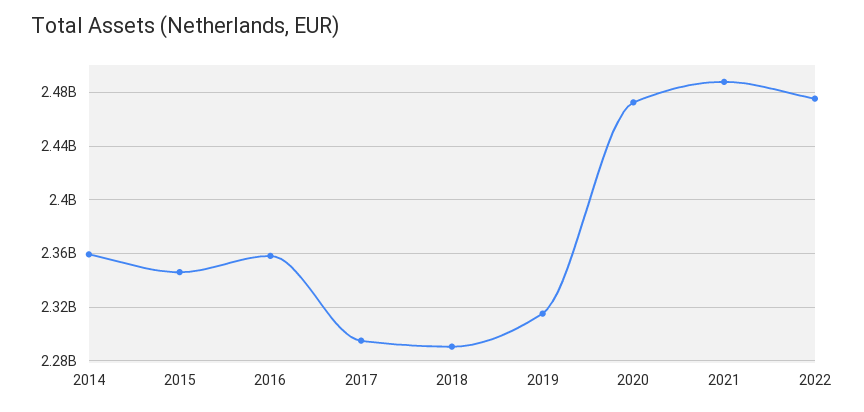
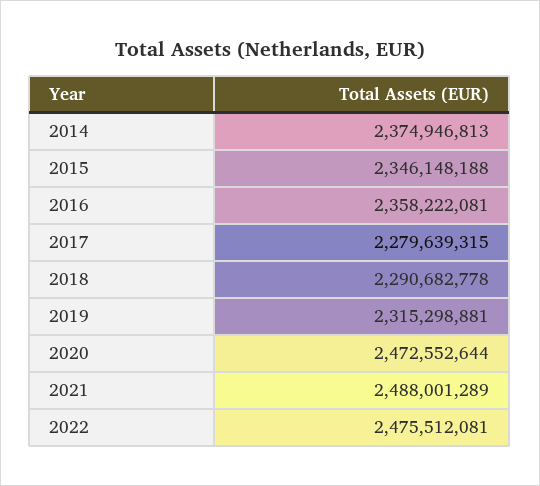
2014: 2360000000 -> 2374946813
2017: 2295000000 -> 2279639315

